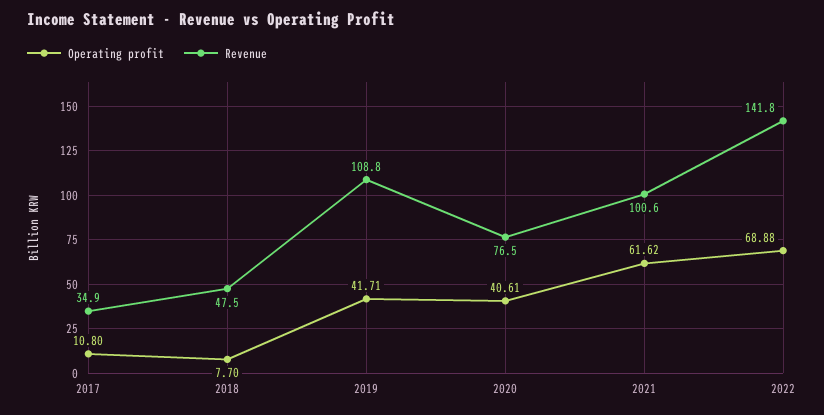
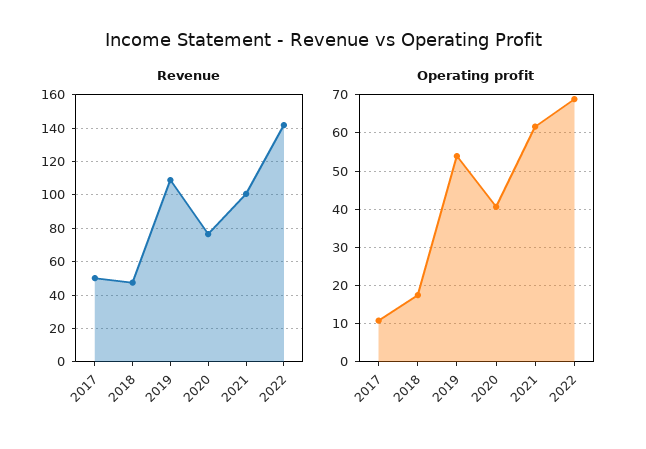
Revenue, 2017: 34.9 -> 50
Operating profit, 2018: 7.7 -> 18
Operating profit, 2019: 41.71 -> 54

